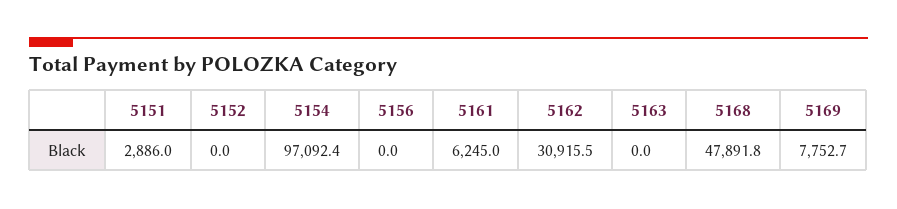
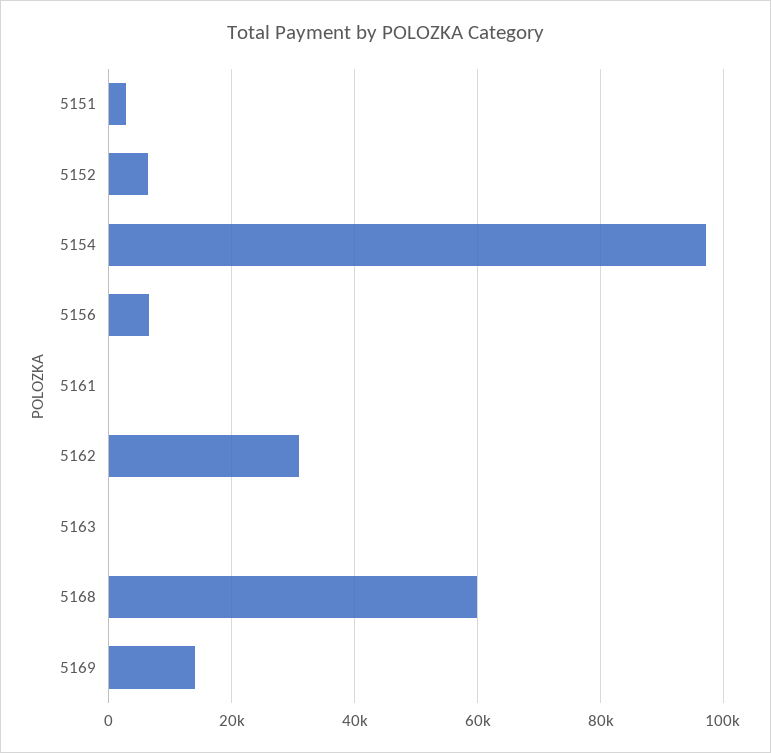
5152: 0 -> 6000
5156: 0 -> 6000
5161: 6245 -> 0
5168: 47891.8 -> 60000
5169: 7752.7 -> 14000

